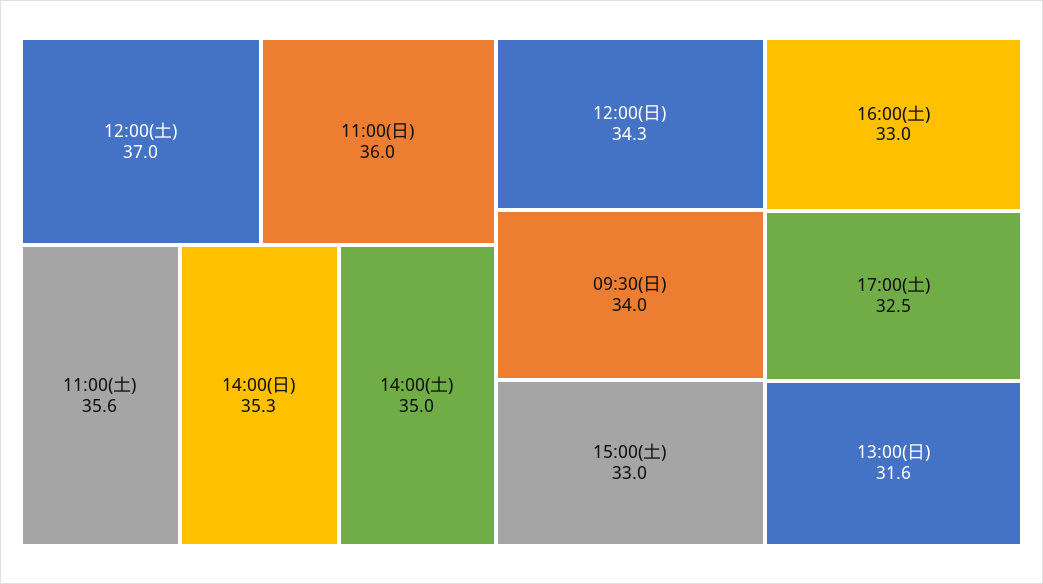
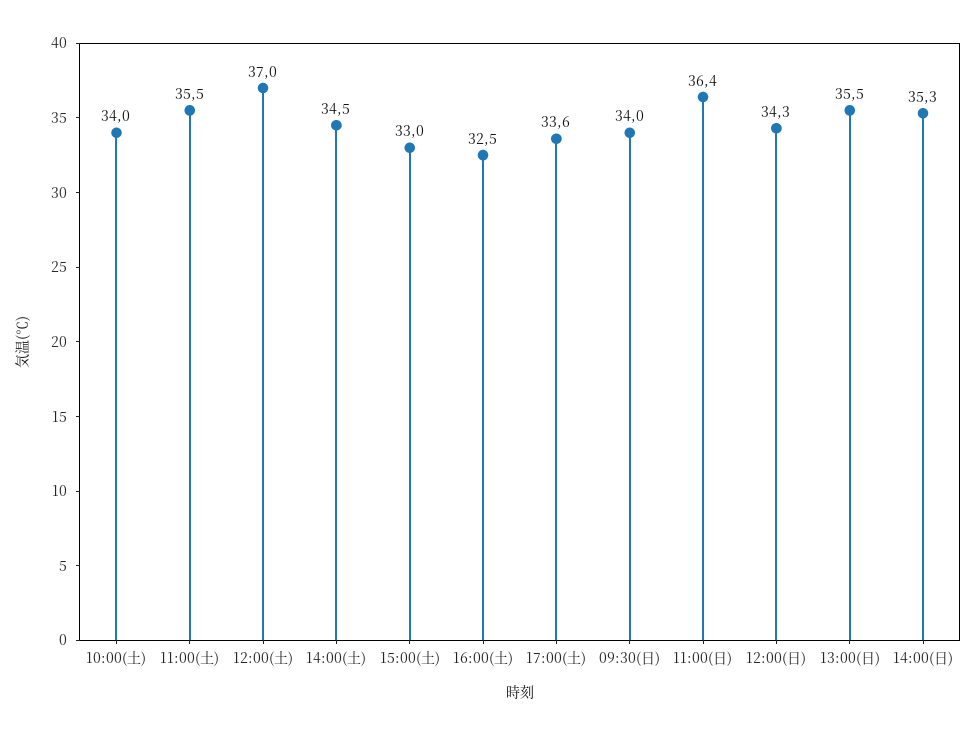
11:00(日): 36 -> 36.4
11:00(土): 35.6 -> 35.5
14:00(土): 35 -> 34.5
16:00(土): 33 -> 32.5
17:00(土): 32.5 -> 33.6
13:00(日): 31.6 -> 35.5
10:00(土): none -> 34

